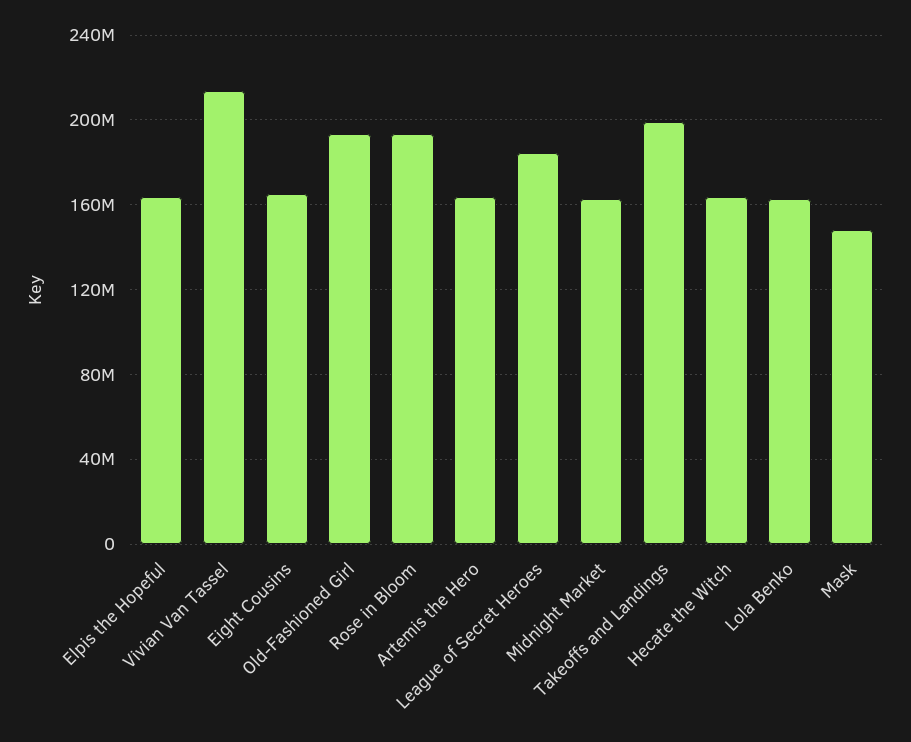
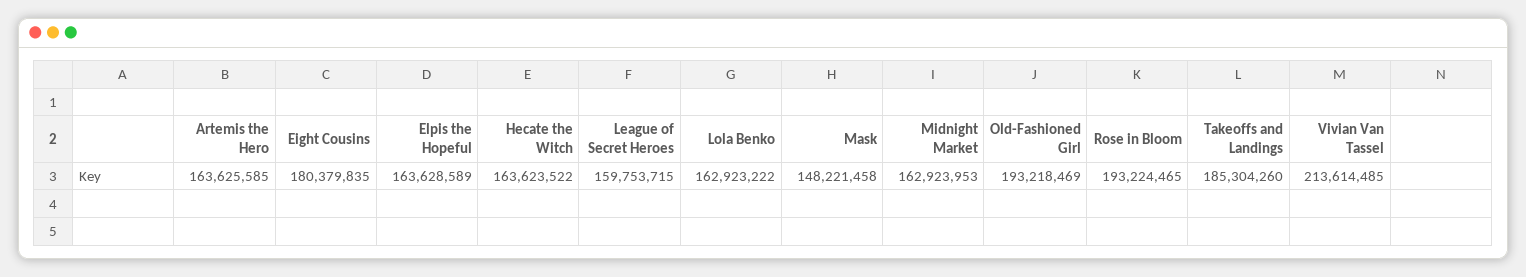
Eight Cousins: 165000000 -> 180379835
League of Secret Heroes: 185000000 -> 159753715
Takeoffs and Landings: 200000000 -> 185304260

